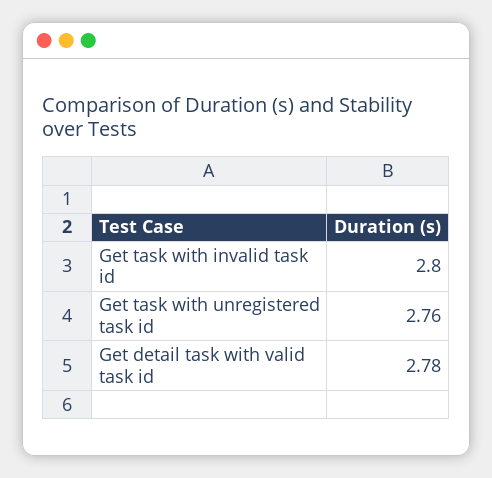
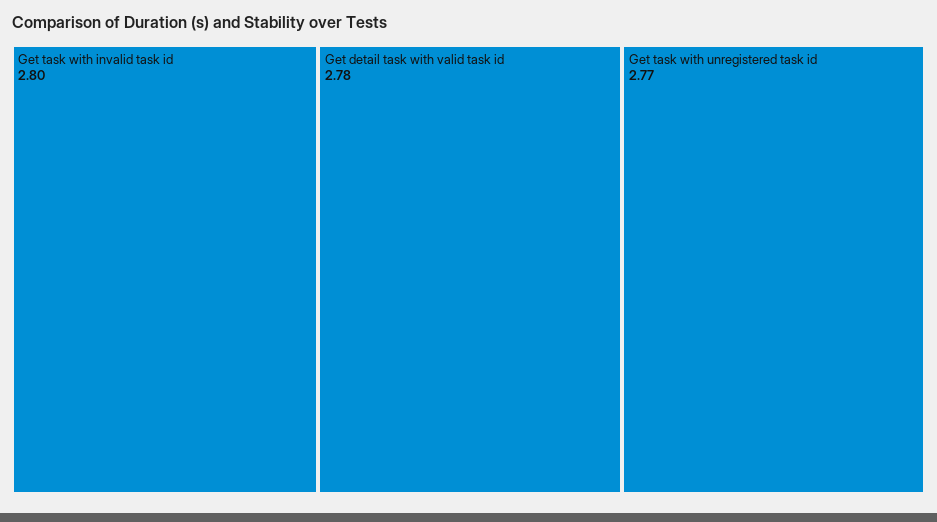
Get task with unregistered task id: 2.76 -> 2.77

